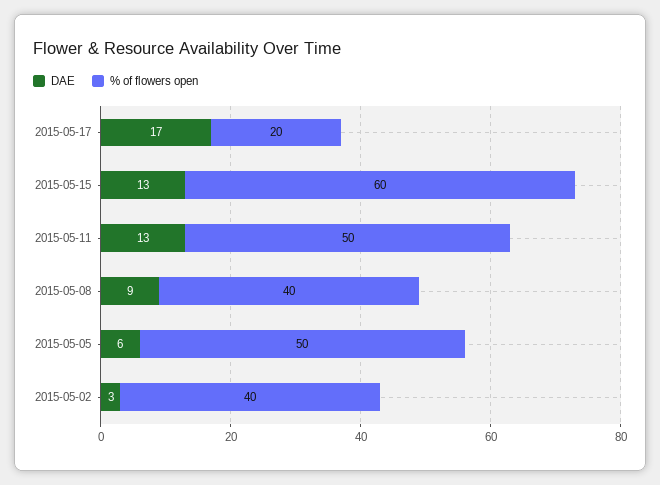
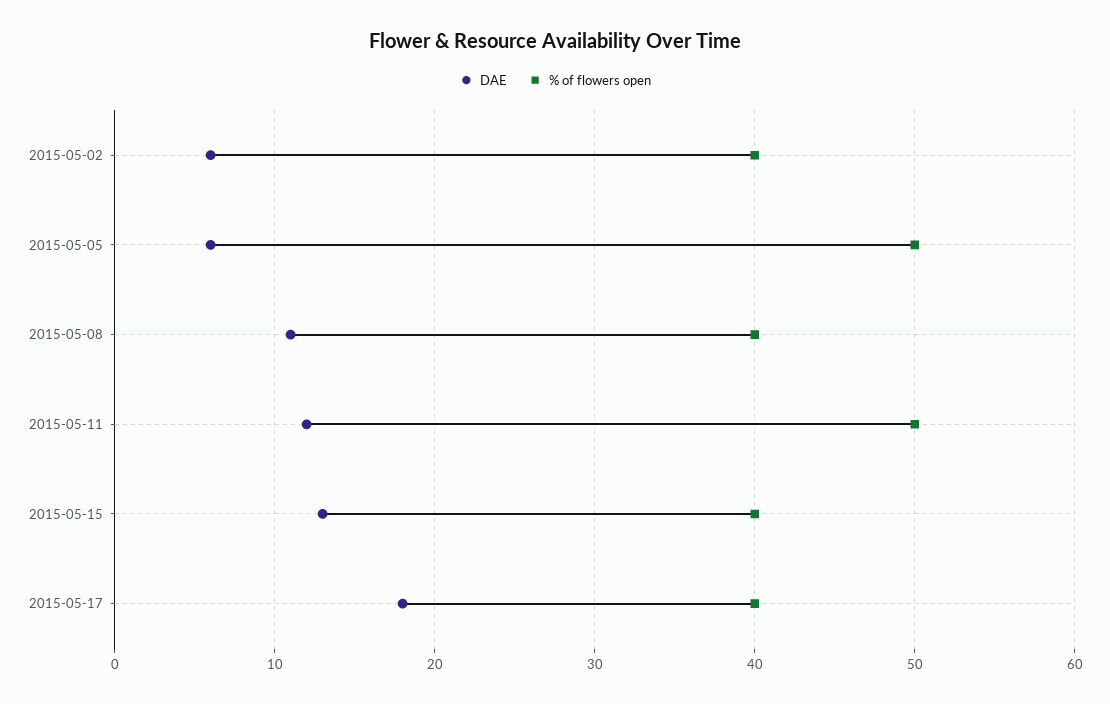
DAE, 2015-05-17: 17 -> 18
% of flowers open, 2015-05-17: 20 -> 40
% of flowers open, 2015-05-15: 60 -> 40
DAE, 2015-05-11: 13 -> 12
DAE, 2015-05-08: 9 -> 11
DAE, 2015-05-02: 3 -> 6

